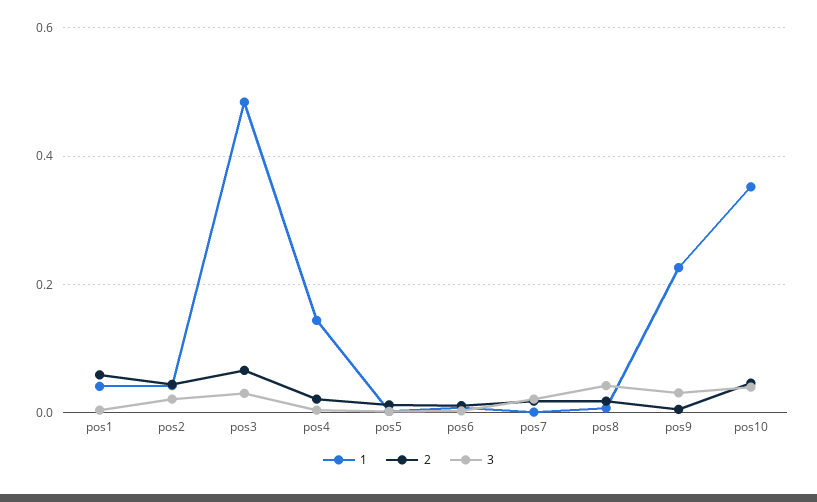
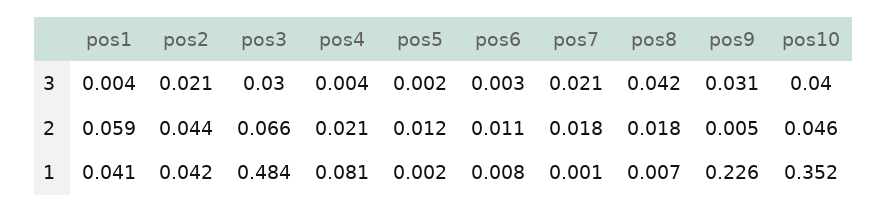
1, pos4: 0.14 -> 0.081

